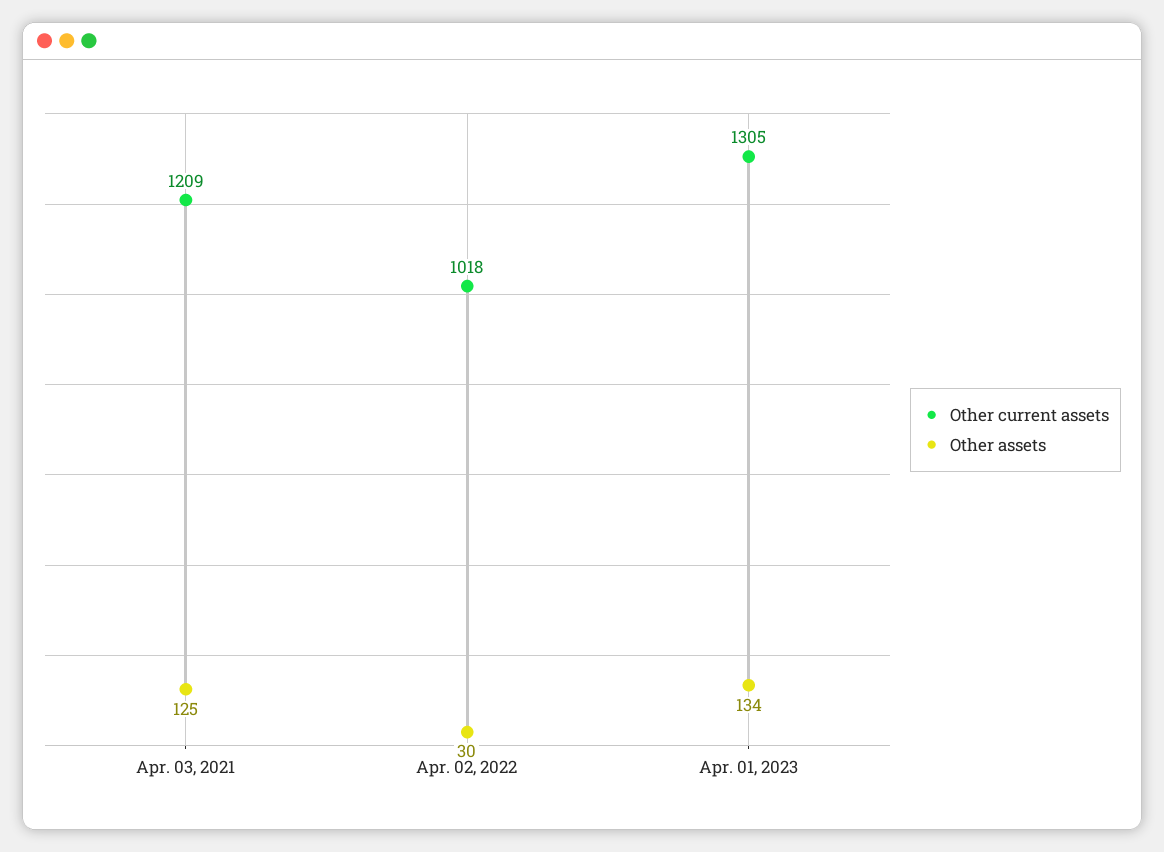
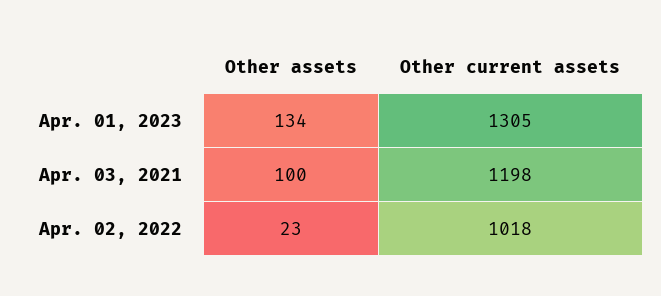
Other current assets, Apr. 03, 2021: 1209 -> 1198
Other assets, Apr. 03, 2021: 125 -> 100
Other assets, Apr. 02, 2022: 30 -> 23

